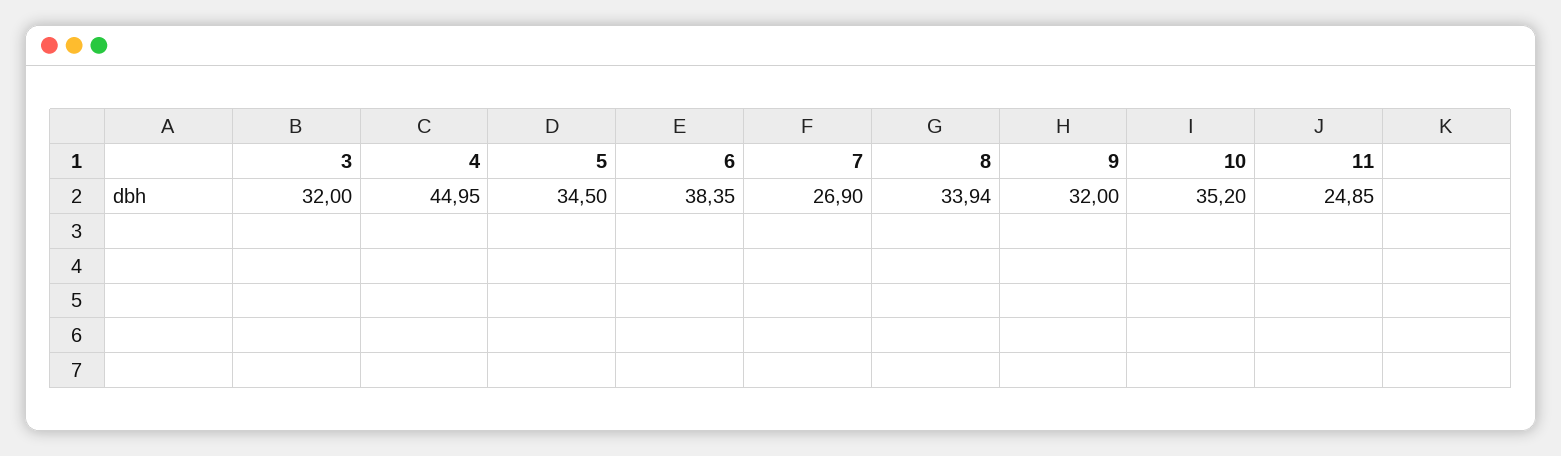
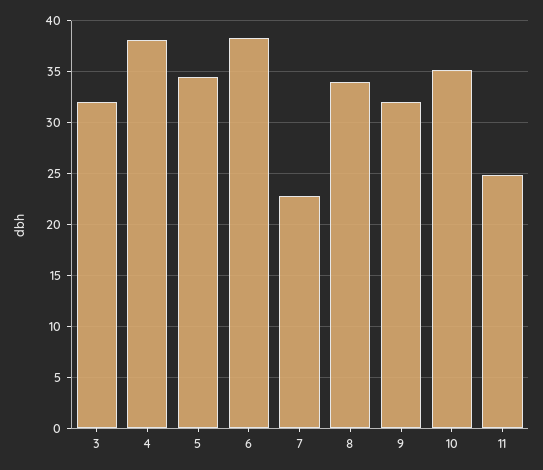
4: 44.95 -> 38
7: 26.9 -> 23

